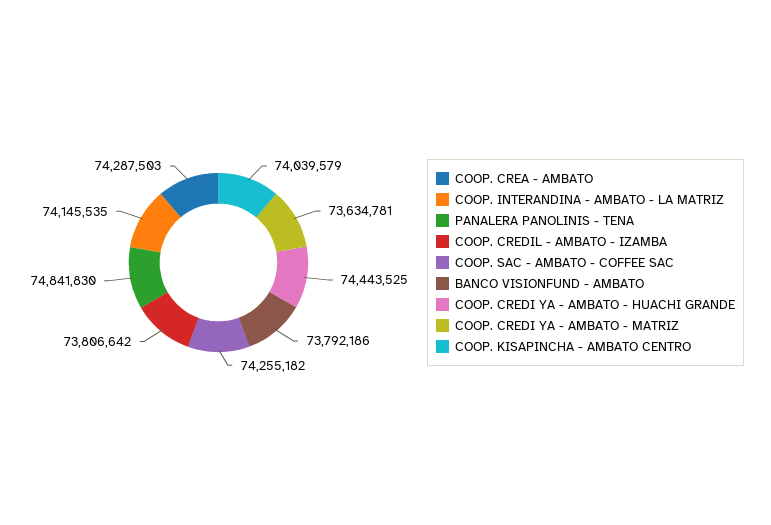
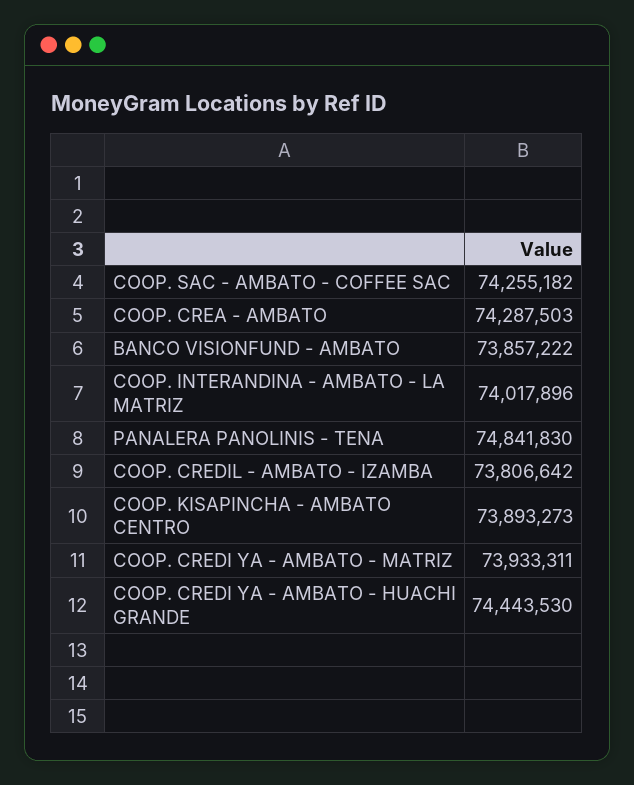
COOP. INTERANDINA - AMBATO - LA MATRIZ: 74145535 -> 74017896
BANCO VISIONFUND - AMBATO: 73792186 -> 73857222
COOP. CREDI YA - AMBATO - HUACHI GRANDE: 74443525 -> 74443530
COOP. CREDI YA - AMBATO - MATRIZ: 73634781 -> 73933311
COOP. KISAPINCHA - AMBATO CENTRO: 74039579 -> 73893273

